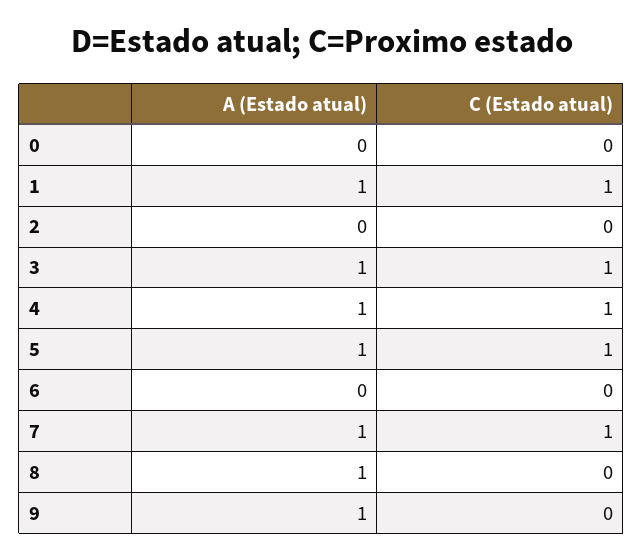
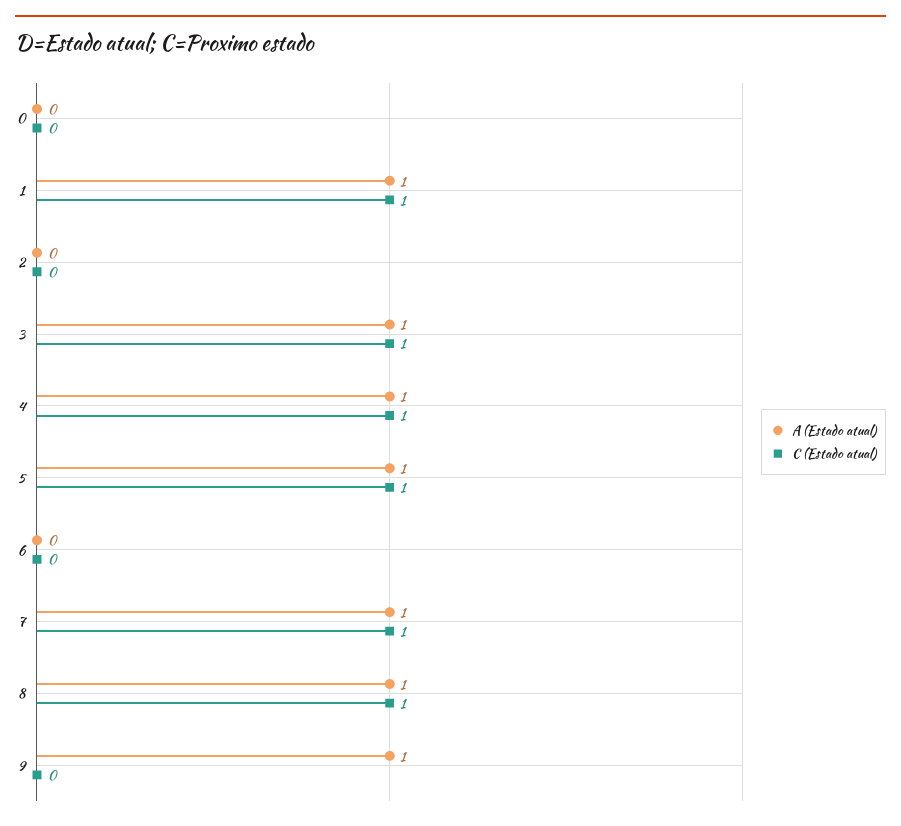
C (Estado atual), 8: 0 -> 1

